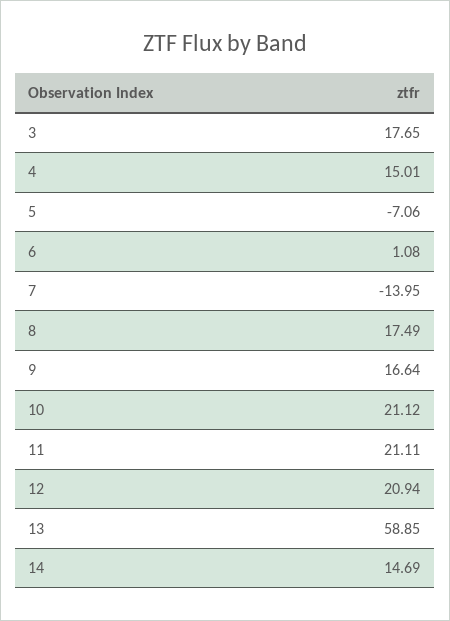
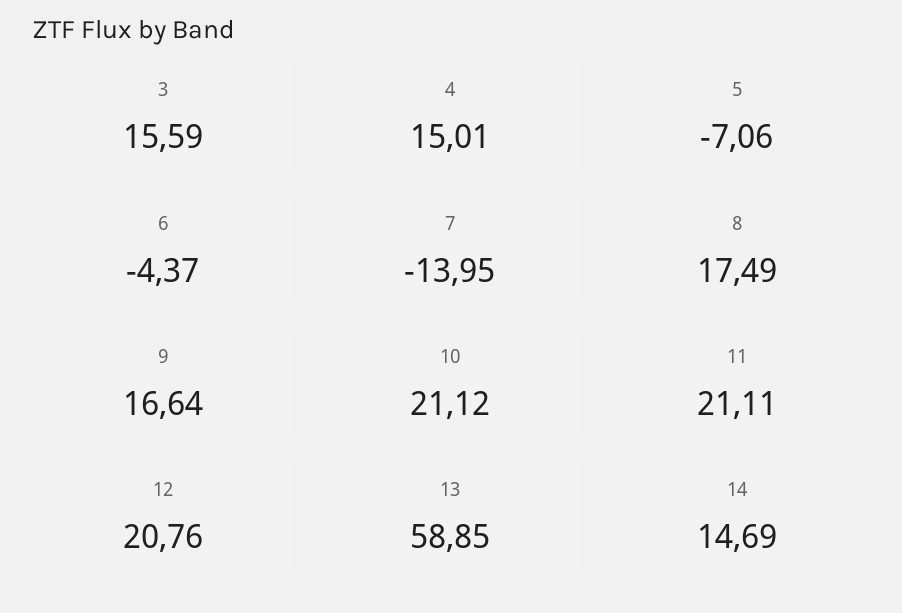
3: 17.65 -> 15.59
6: 1.08 -> -4.37
12: 20.94 -> 20.76

